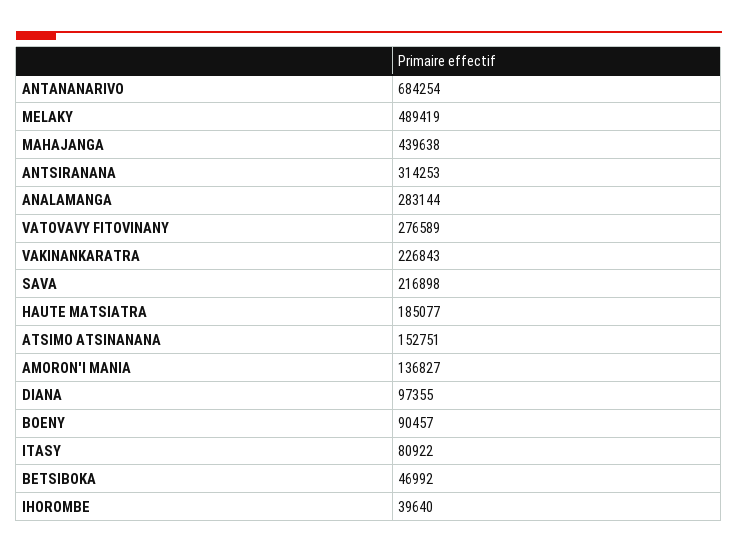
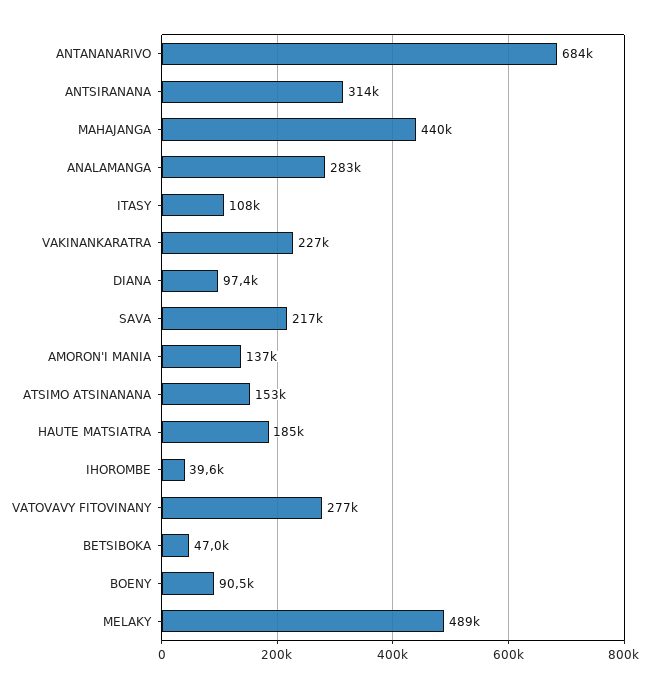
ITASY: 80922 -> 108000

